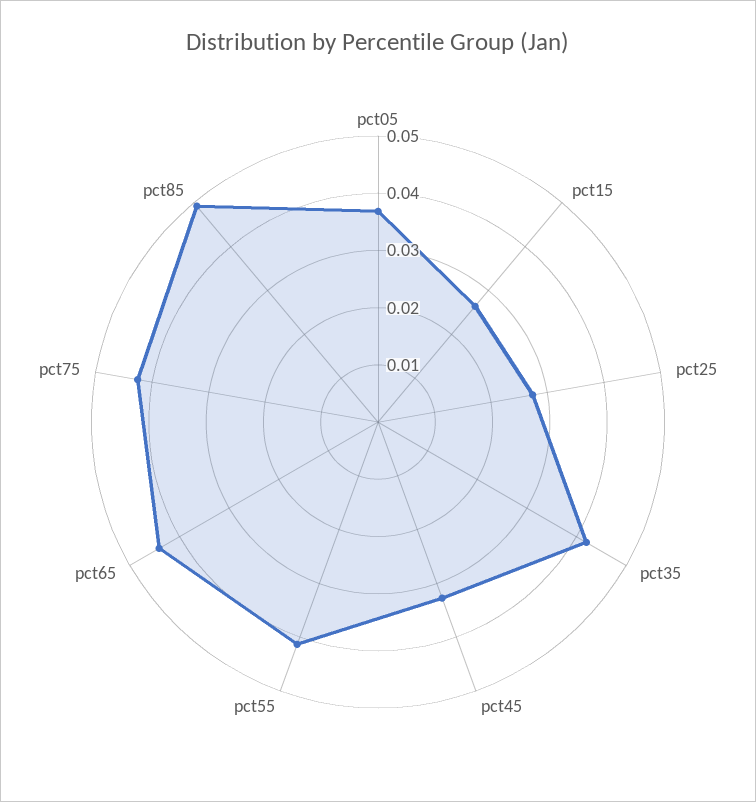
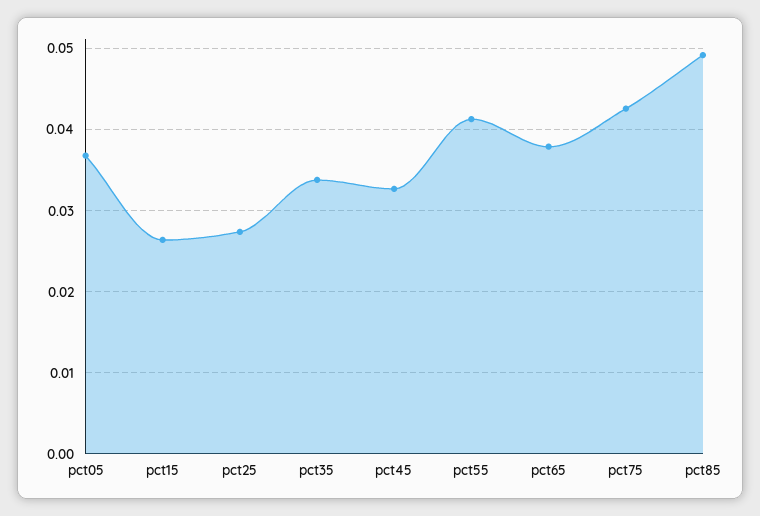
pct35: 0.042 -> 0.034
pct65: 0.044 -> 0.038

